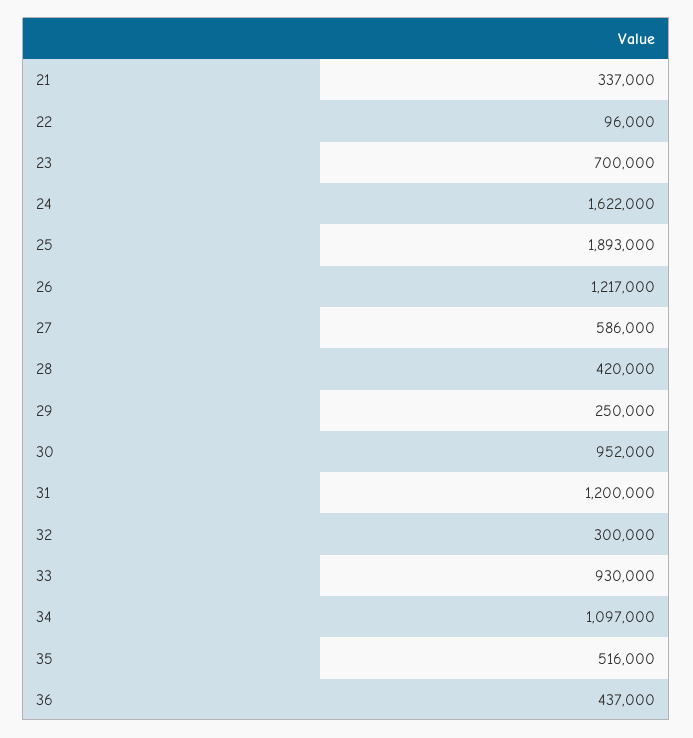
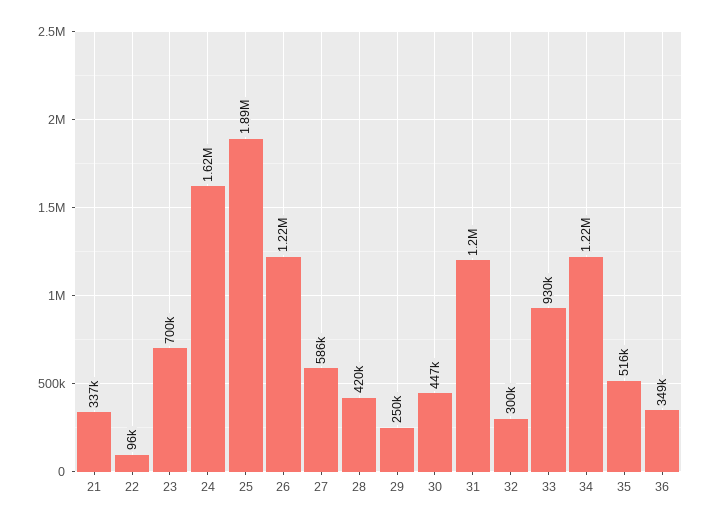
30: 952000 -> 447000
34: 1097000 -> 1220000
36: 437000 -> 349000

